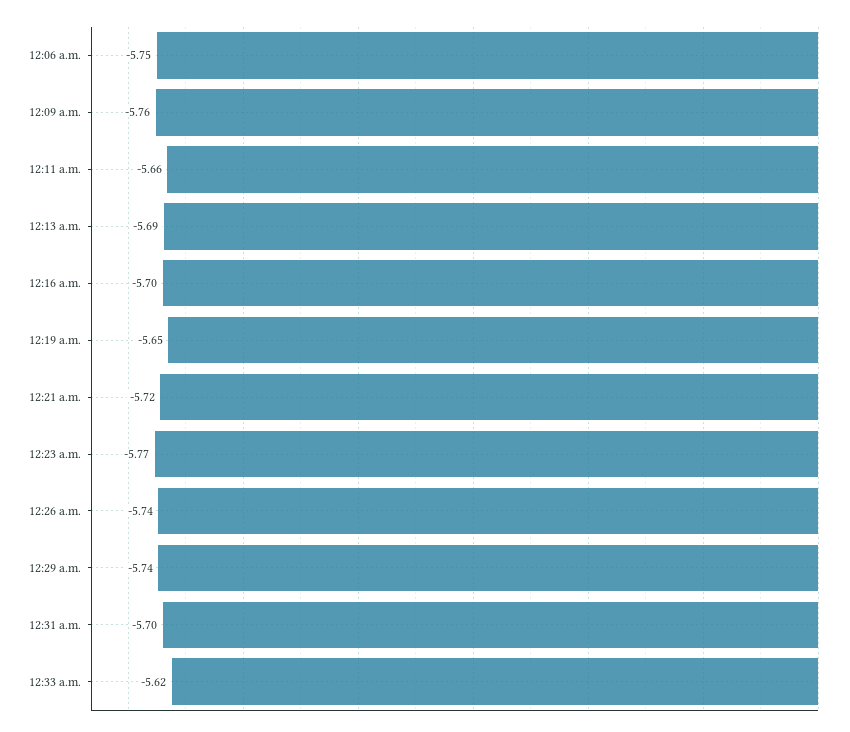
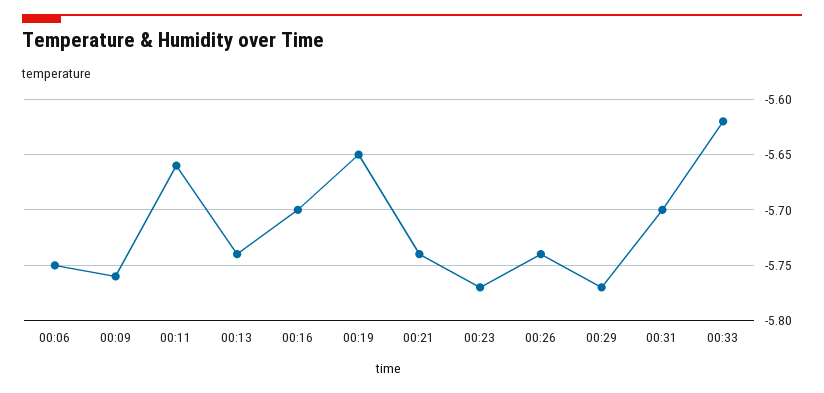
12:13 a.m.: -5.69 -> -5.74
12:21 a.m.: -5.72 -> -5.74
12:29 a.m.: -5.74 -> -5.77

